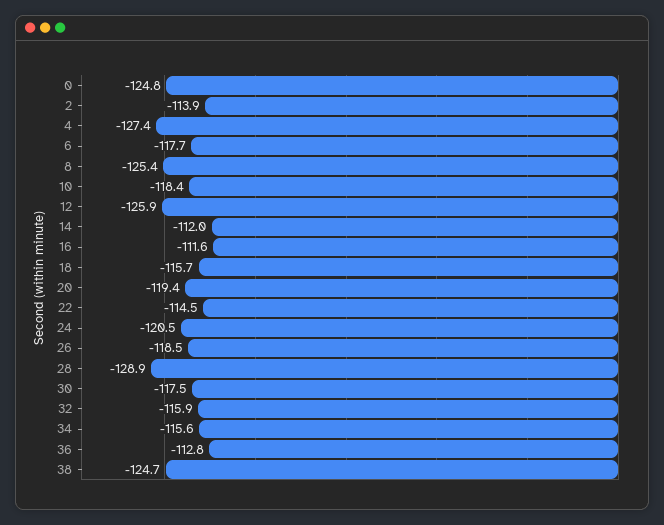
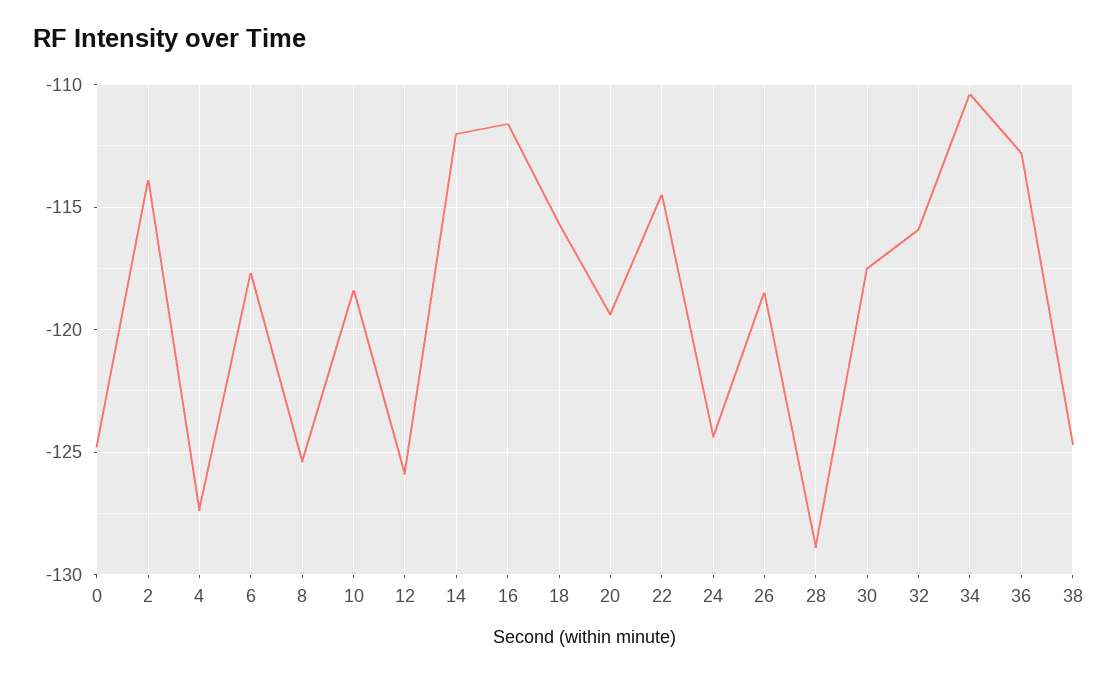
24: -120.5 -> -124.5
34: -115.6 -> -110.5

